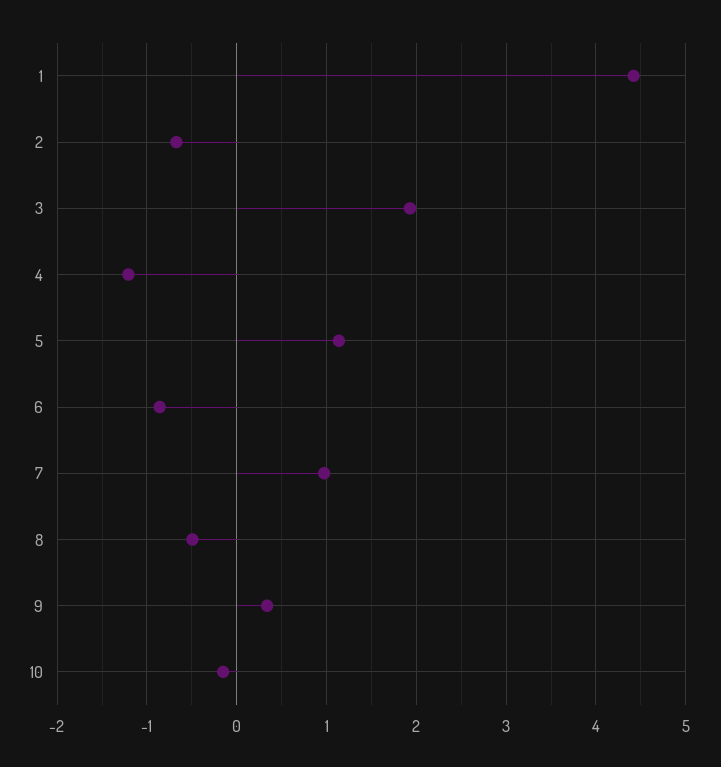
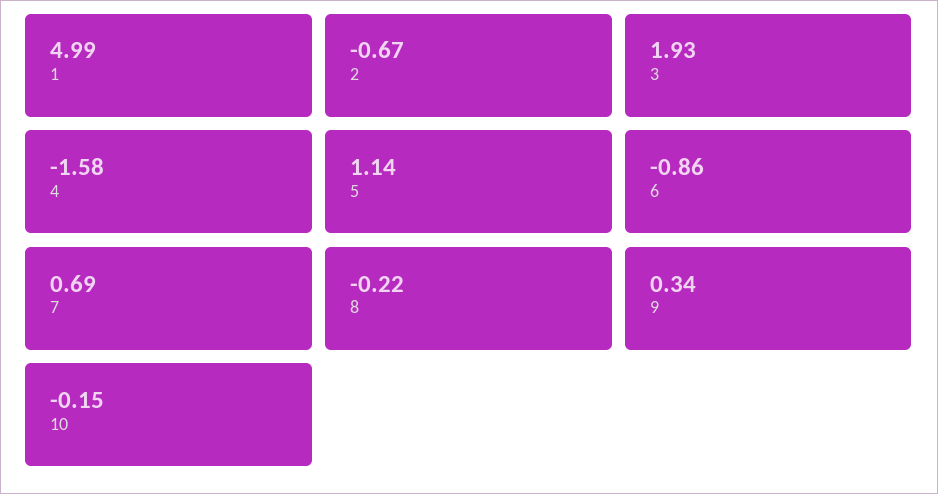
1: 4.4 -> 4.99
4: -1.2 -> -1.58
7: 1 -> 0.69
8: -0.5 -> -0.22

